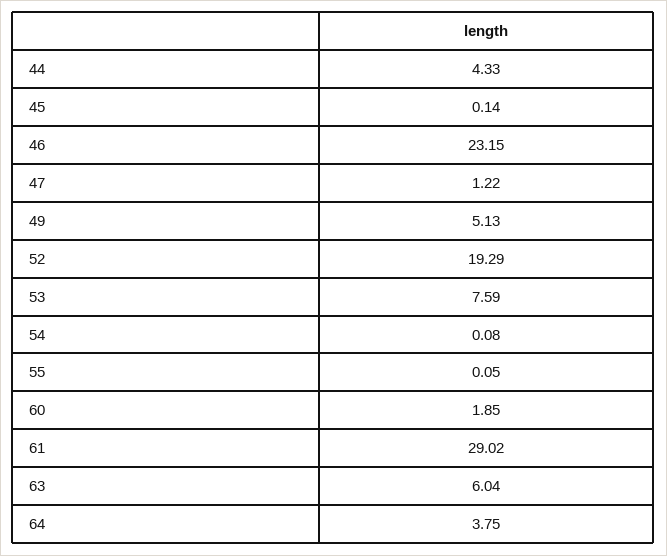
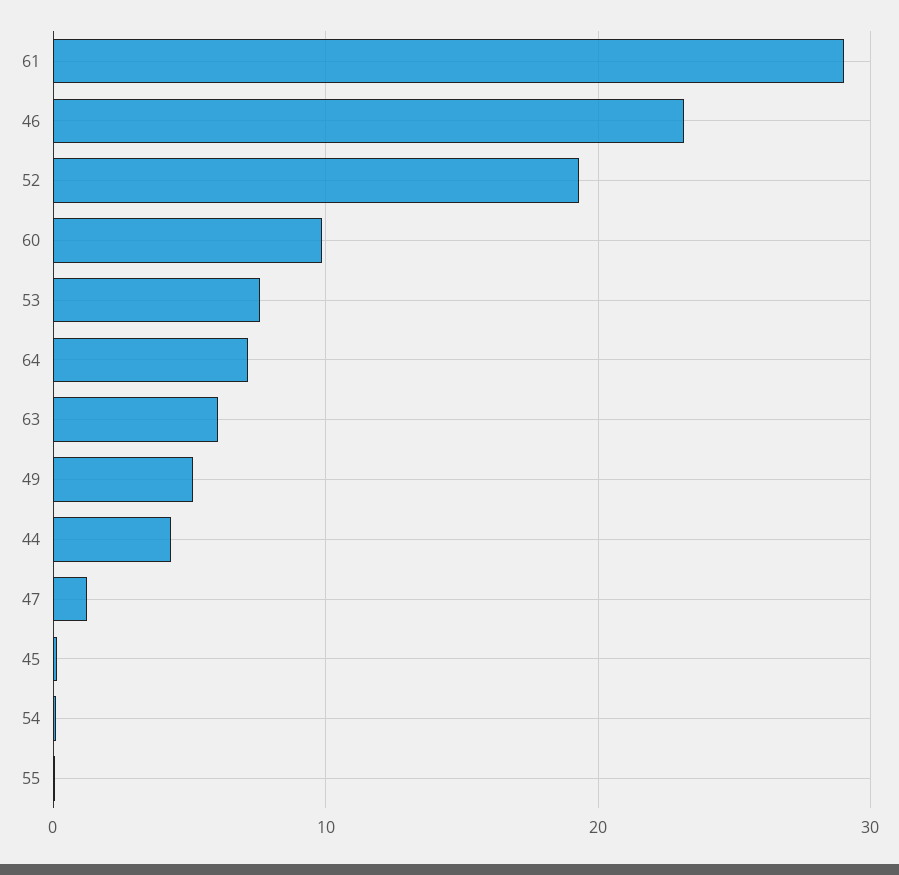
60: 1.85 -> 10
64: 3.75 -> 7

